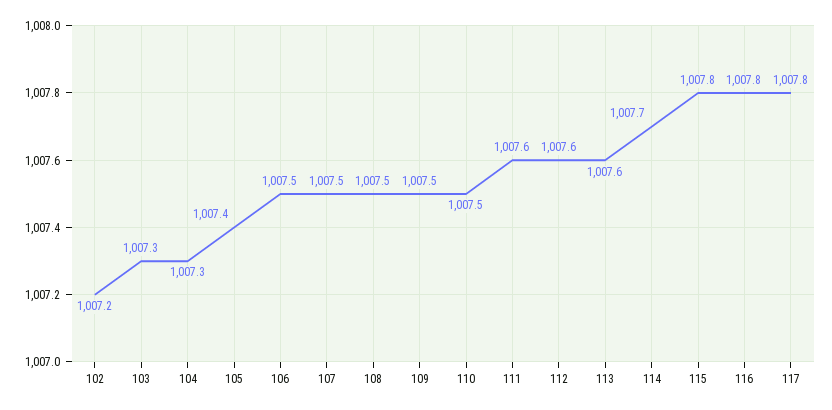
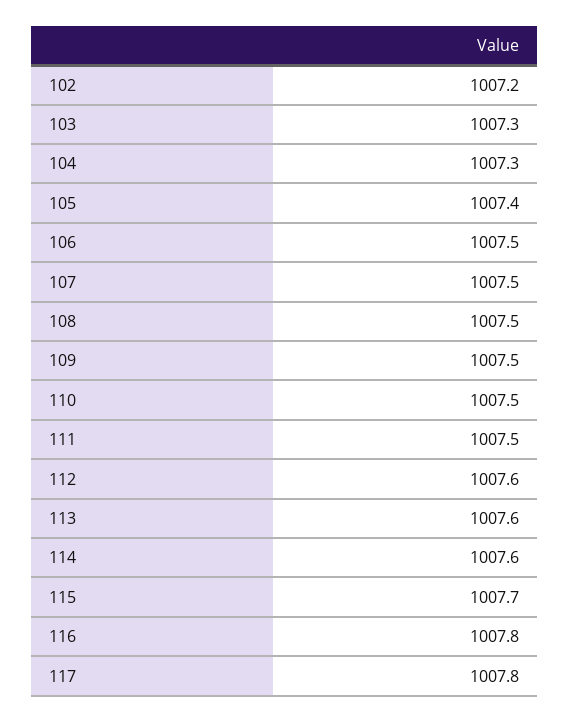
111: 1007.6 -> 1007.5
114: 1007.7 -> 1007.6
115: 1007.8 -> 1007.7

